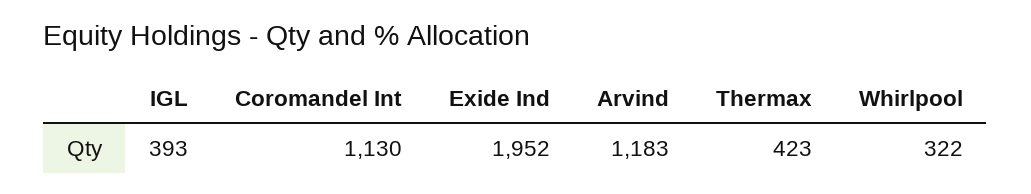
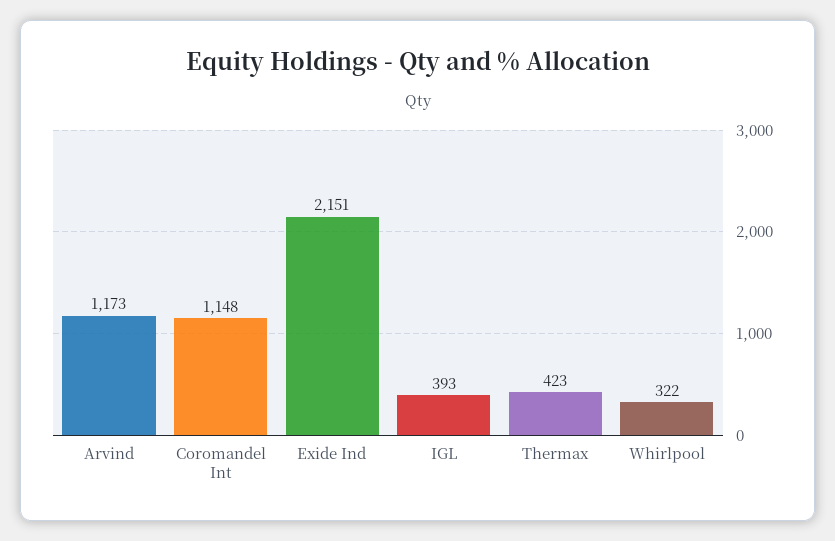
Coromandel Int: 1130 -> 1148
Exide Ind: 1952 -> 2151
Arvind: 1183 -> 1173

